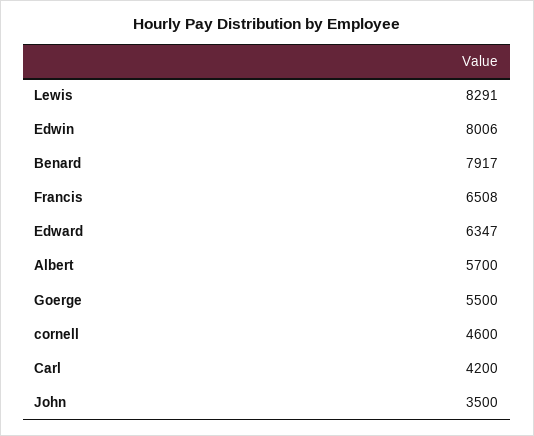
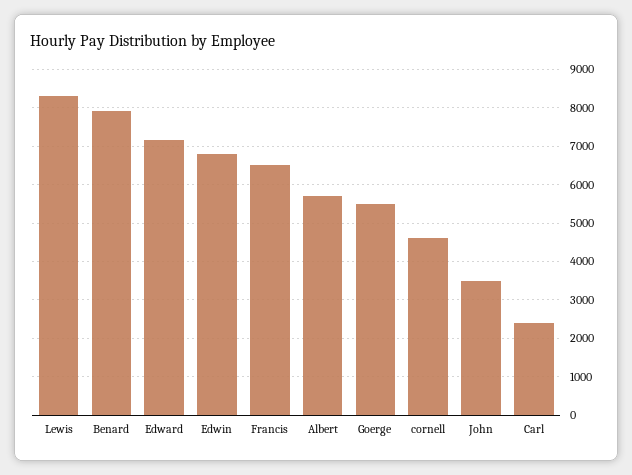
Edwin: 8006 -> 6800
Edward: 6347 -> 7200
Carl: 4200 -> 2400

